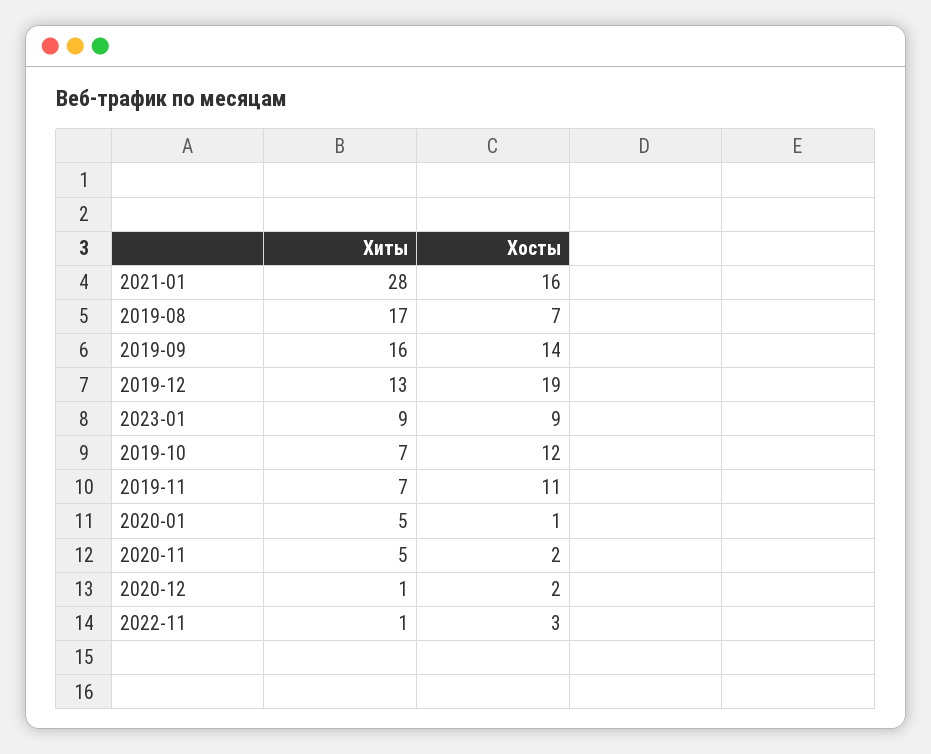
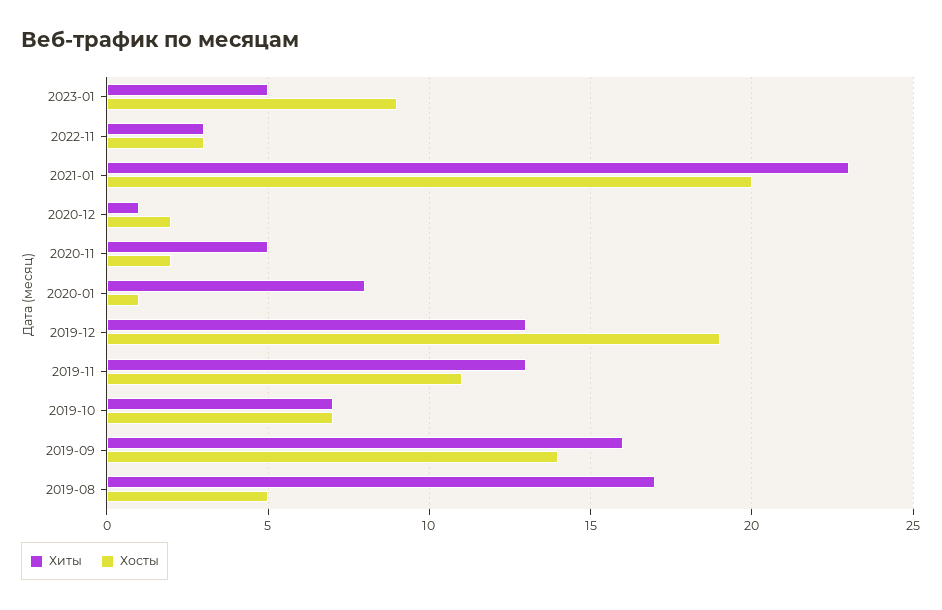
Хиты, 2021-01: 28 -> 23
Хосты, 2021-01: 16 -> 20
Хосты, 2019-08: 7 -> 5
Хиты, 2023-01: 9 -> 5
Хосты, 2019-10: 12 -> 7
Хиты, 2019-11: 7 -> 13
Хиты, 2020-01: 5 -> 8
Хиты, 2022-11: 1 -> 3

